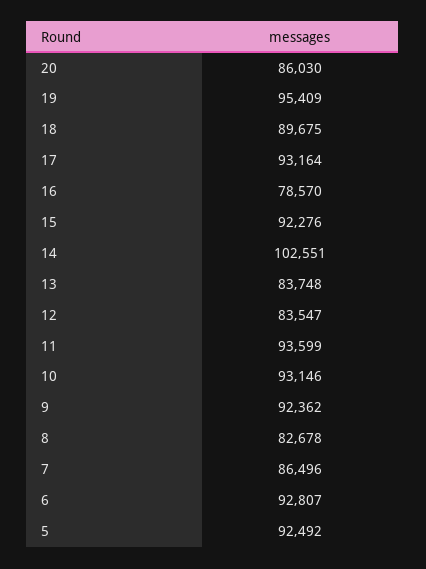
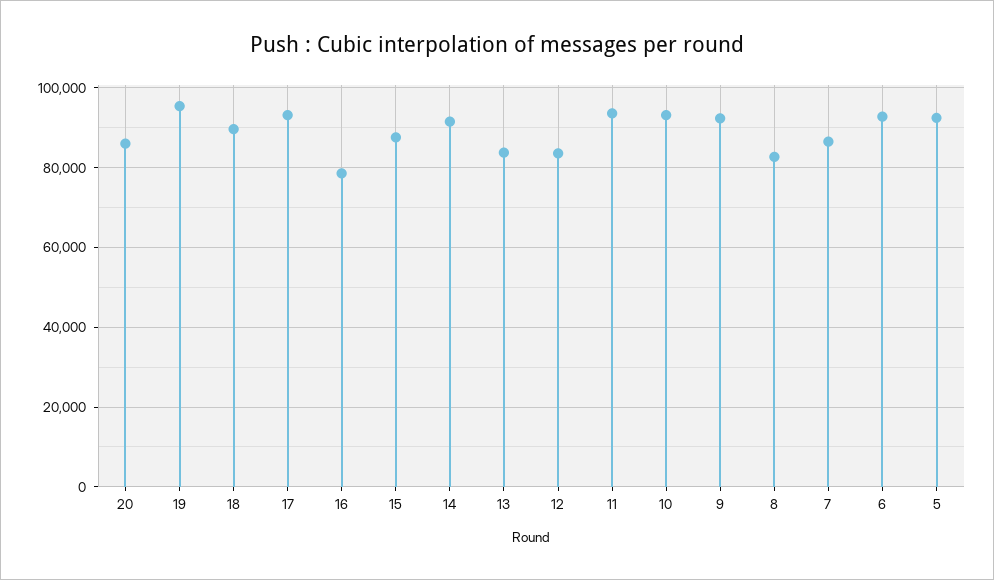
15: 92276 -> 88000
14: 102551 -> 92000

